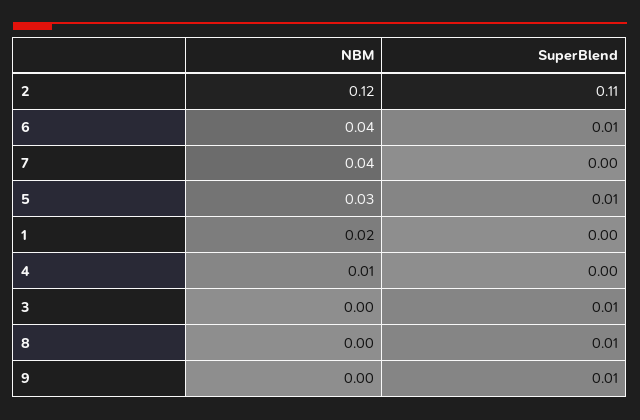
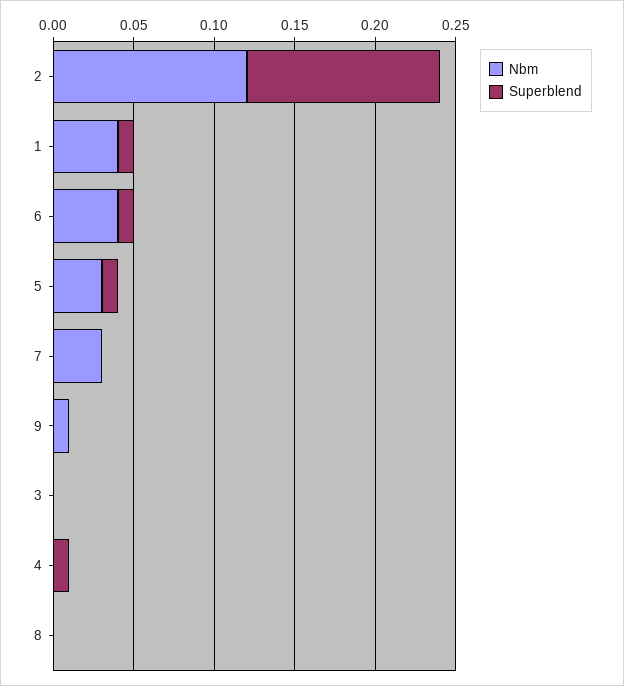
SuperBlend, 2: 0.11 -> 0.12
NBM, 7: 0.04 -> 0.03
NBM, 1: 0.02 -> 0.04
SuperBlend, 1: 0 -> 0.01
NBM, 4: 0.01 -> 0
SuperBlend, 4: 0 -> 0.01
SuperBlend, 3: 0.01 -> 0
SuperBlend, 8: 0.01 -> 0
NBM, 9: 0 -> 0.01
SuperBlend, 9: 0.01 -> 0

